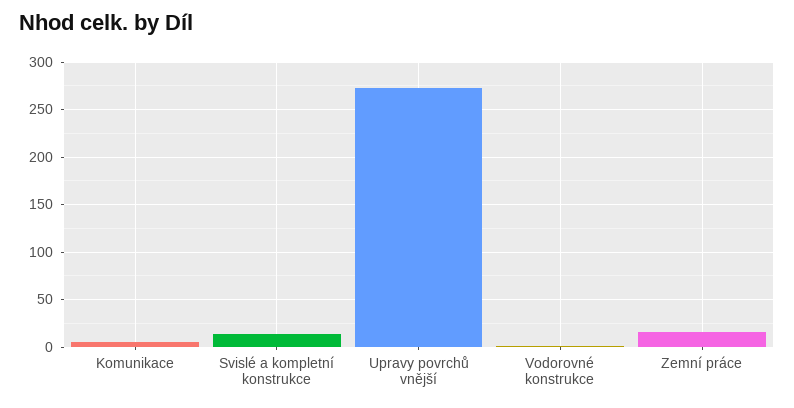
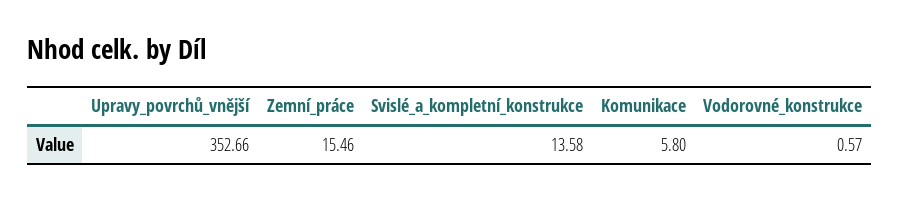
Upravy povrchů vnější: 270 -> 352.66

